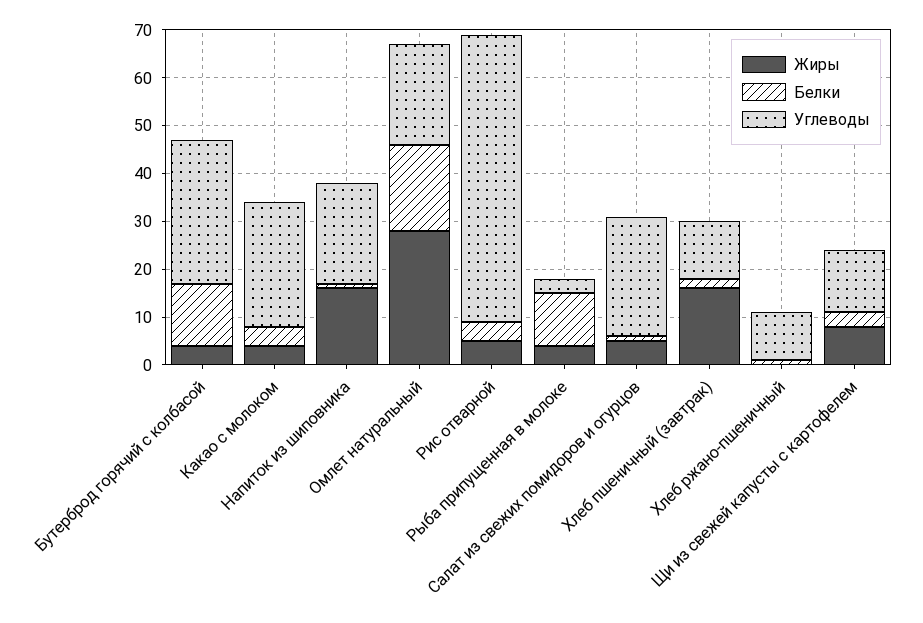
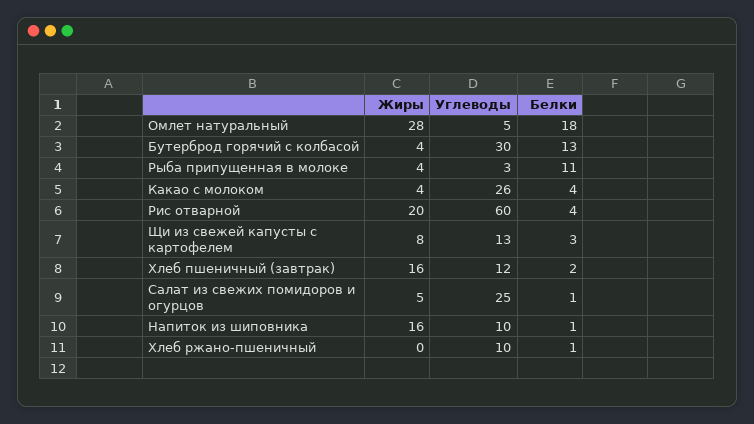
Углеводы, Напиток из шиповника: 20 -> 10
Углеводы, Омлет натуральный: 20 -> 5
Жиры, Рис отварной: 5 -> 20

